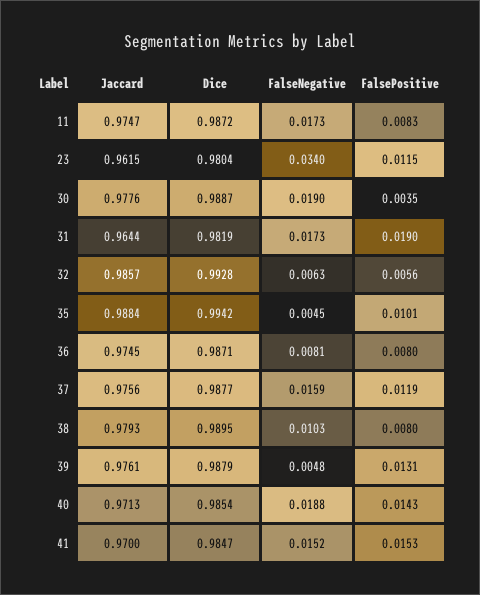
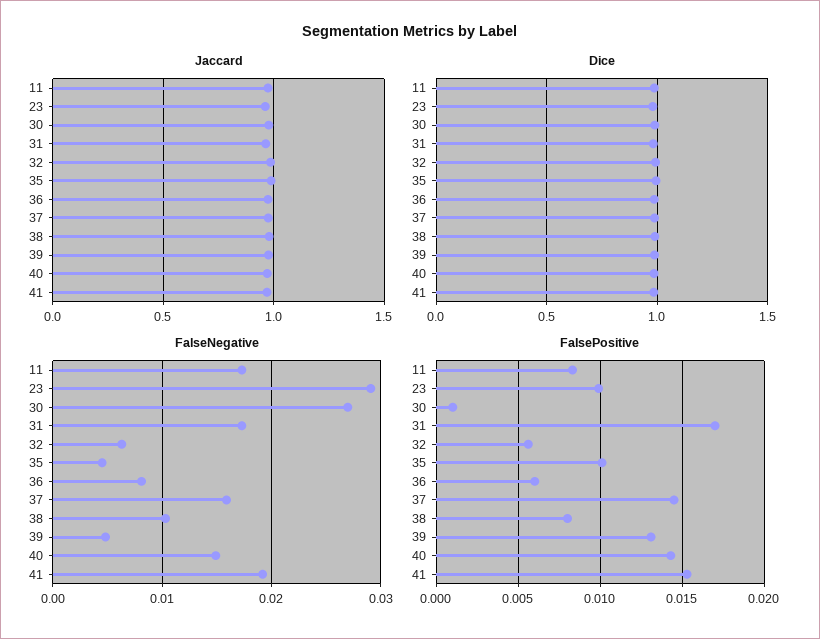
FalseNegative, 23: 0.034 -> 0.029
FalsePositive, 23: 0.0115 -> 0.01
FalseNegative, 30: 0.019 -> 0.027
FalsePositive, 30: 0.0035 -> 0.001
FalsePositive, 31: 0.019 -> 0.017
FalsePositive, 36: 0.008 -> 0.006
FalsePositive, 37: 0.0119 -> 0.0145
FalseNegative, 40: 0.0188 -> 0.015
FalseNegative, 41: 0.0152 -> 0.019

